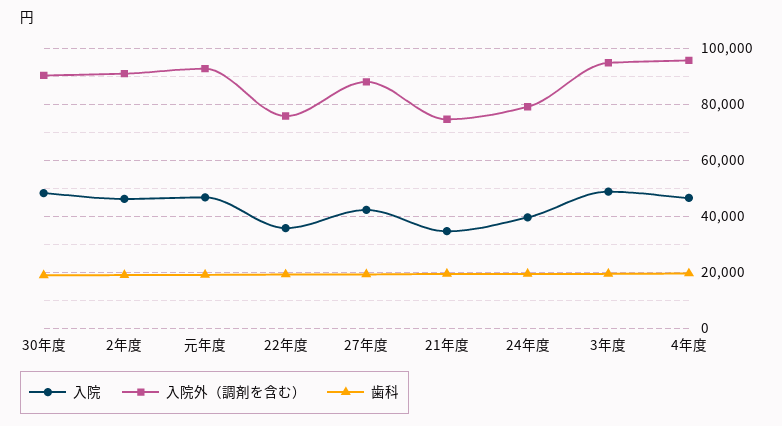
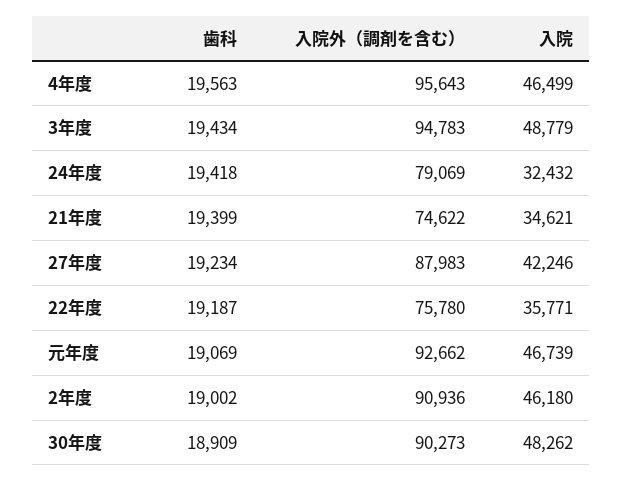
入院, 24年度: 40000 -> 32432

